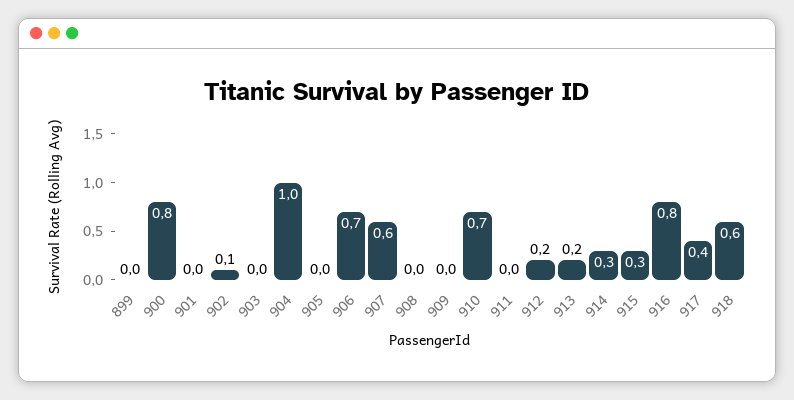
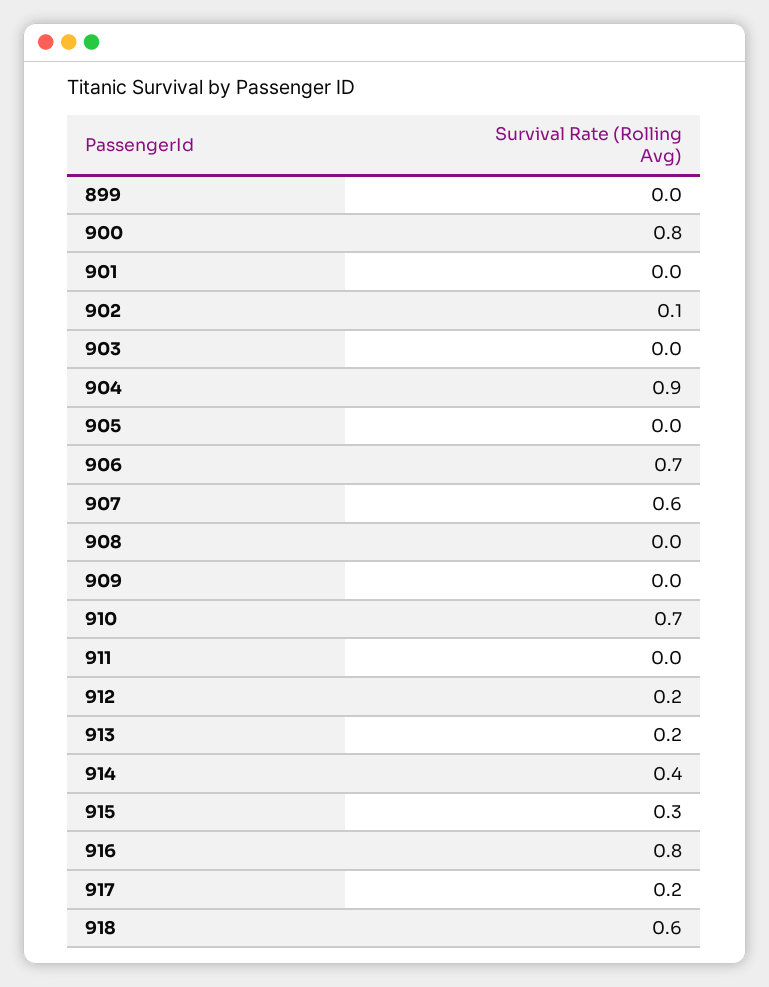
904: 1 -> 0.9
914: 0.3 -> 0.4
917: 0.4 -> 0.2

